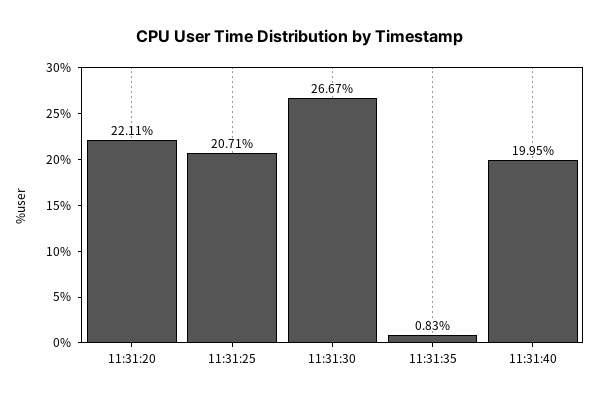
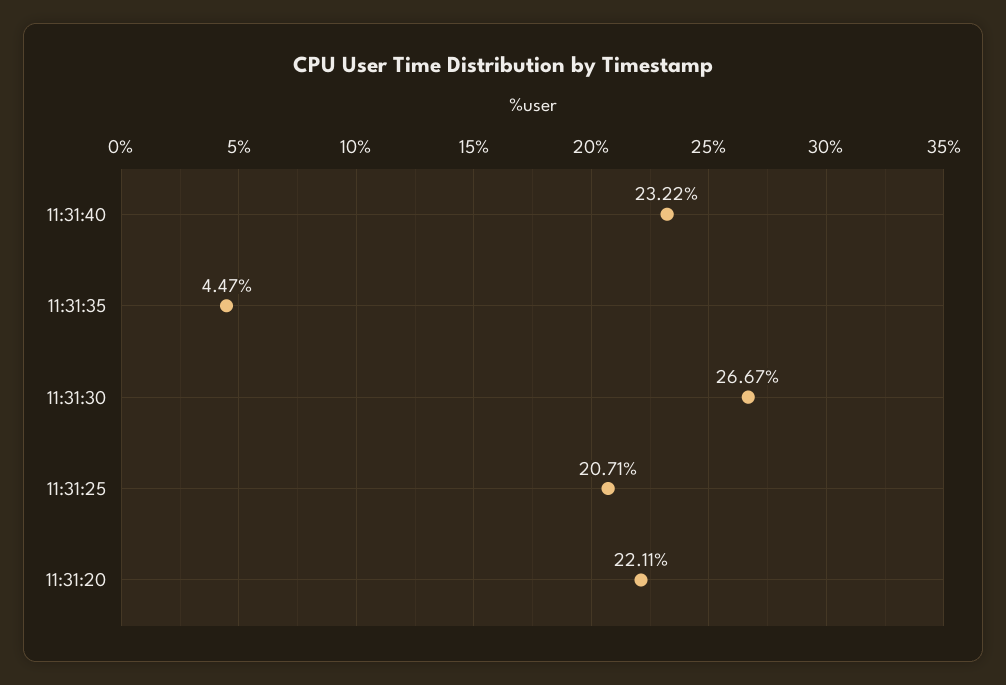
11:31:35: 0.83 -> 4.47
11:31:40: 19.95 -> 23.22

